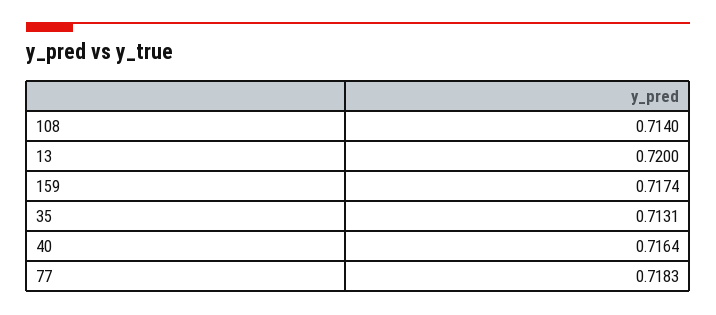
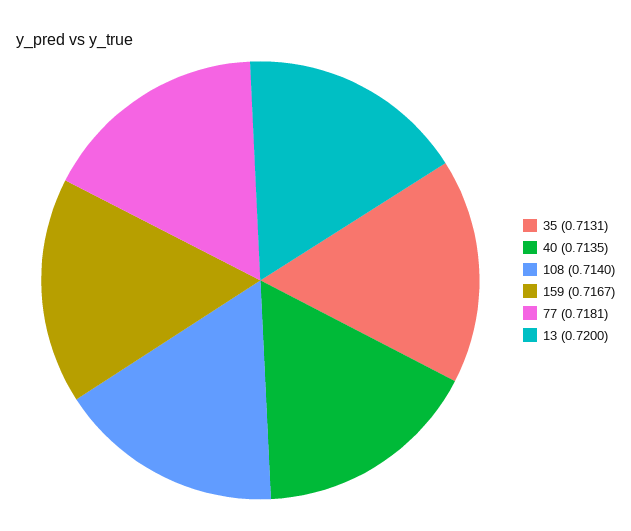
159: 0.7174 -> 0.7167
40: 0.7164 -> 0.7135
77: 0.7183 -> 0.7181

